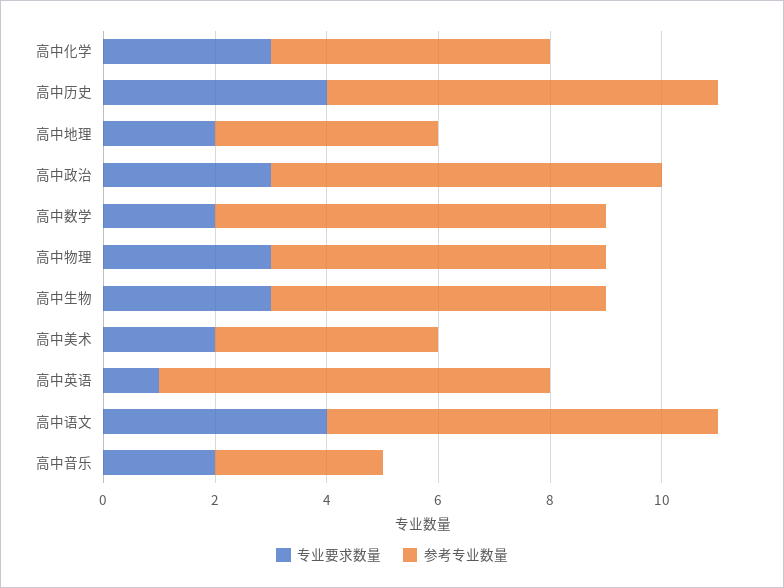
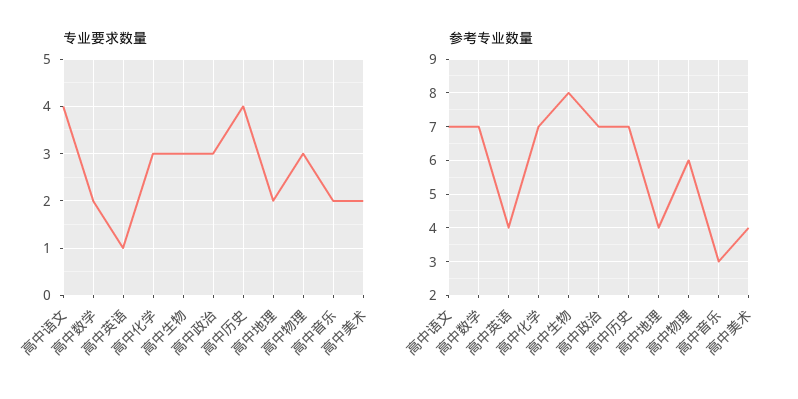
参考专业数量, 高中化学: 5 -> 7
参考专业数量, 高中生物: 6 -> 8
参考专业数量, 高中英语: 7 -> 4

